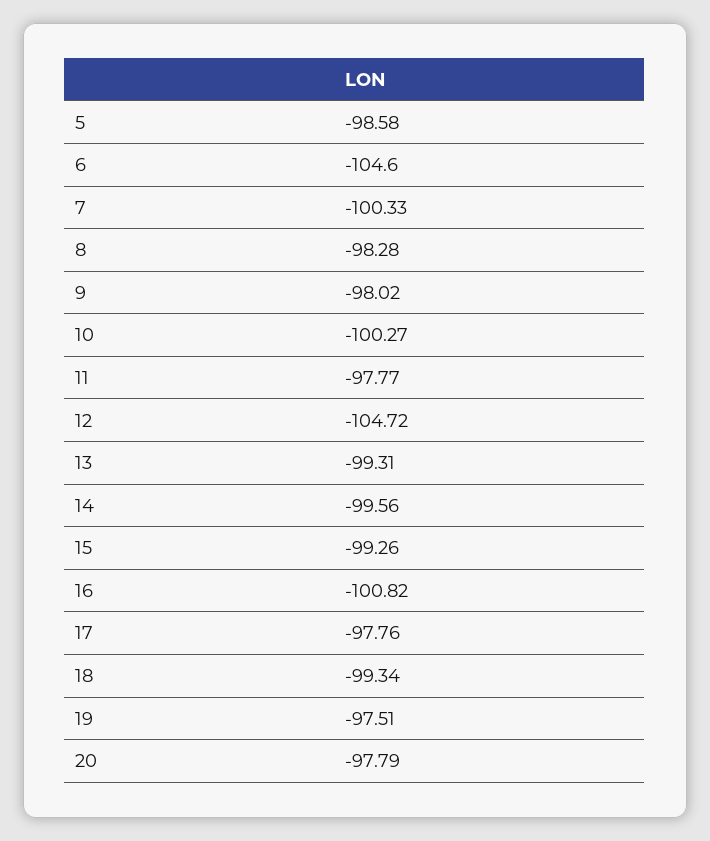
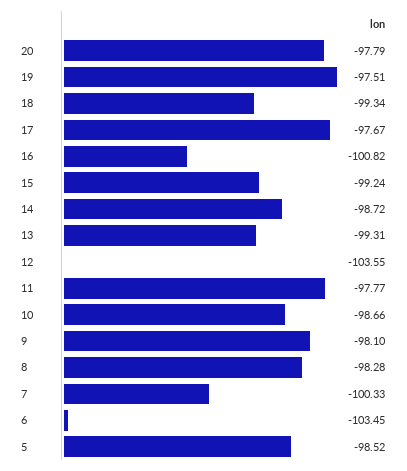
5: -98.58 -> -98.52
6: -104.6 -> -103.45
9: -98.02 -> -98.1
10: -100.27 -> -98.66
12: -104.72 -> -103.55
14: -99.56 -> -98.72
15: -99.26 -> -99.24
17: -97.76 -> -97.67

